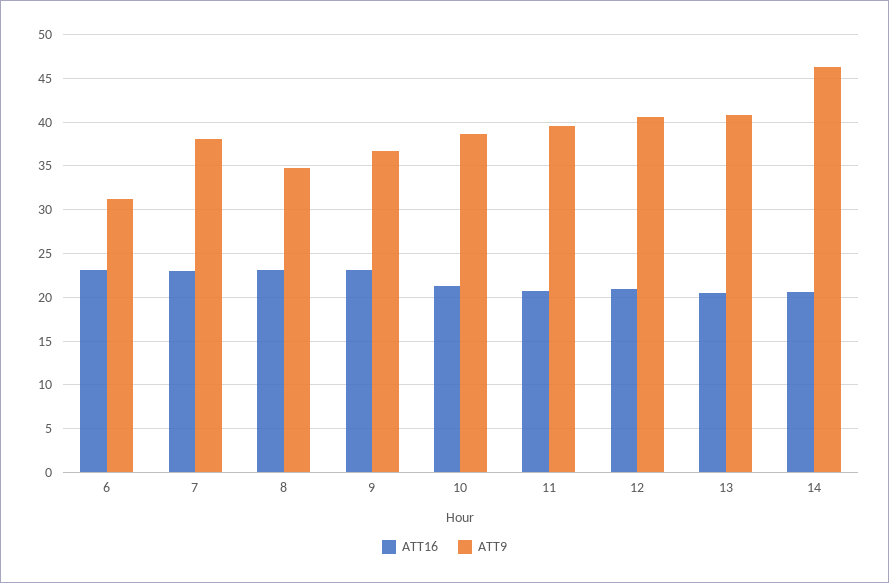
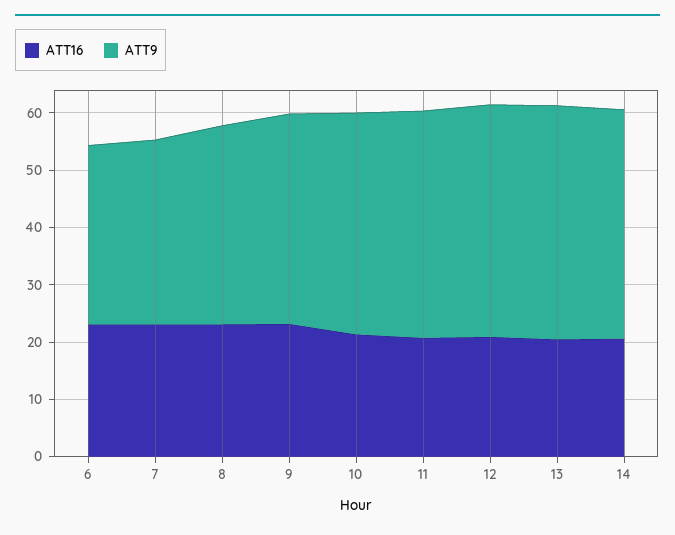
ATT9, 7: 38 -> 32
ATT9, 14: 46 -> 40

